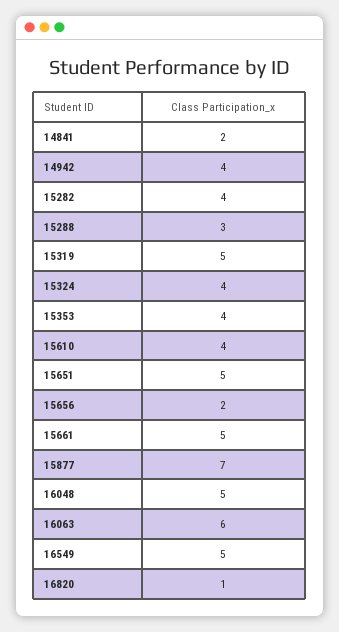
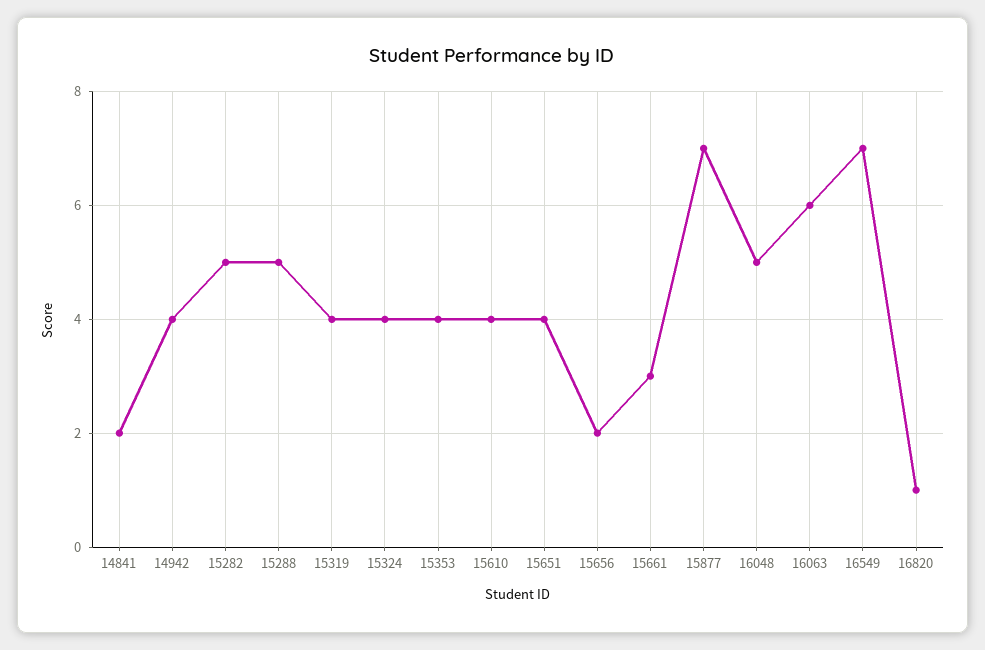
15282: 4 -> 5
15288: 3 -> 5
15319: 5 -> 4
15651: 5 -> 4
15661: 5 -> 3
16549: 5 -> 7

